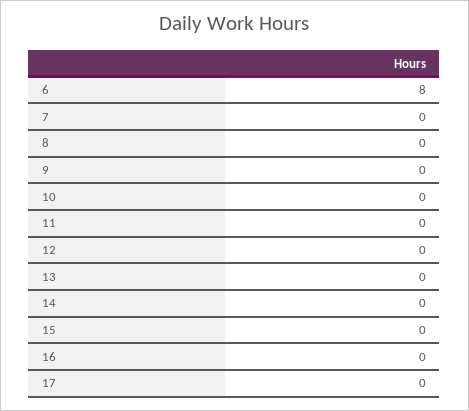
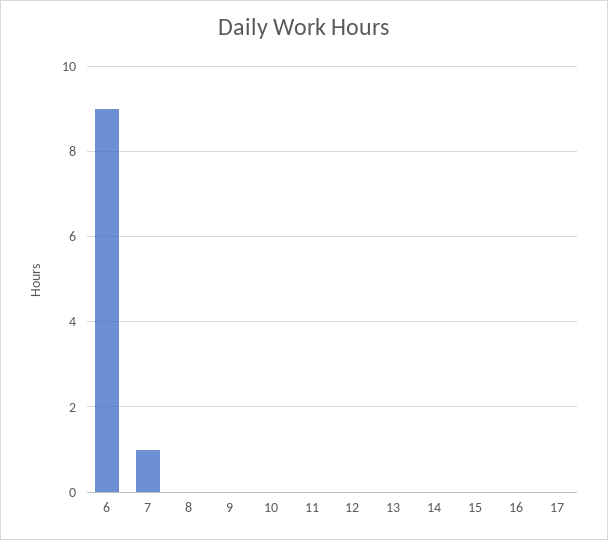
6: 8 -> 9
7: 0 -> 1

